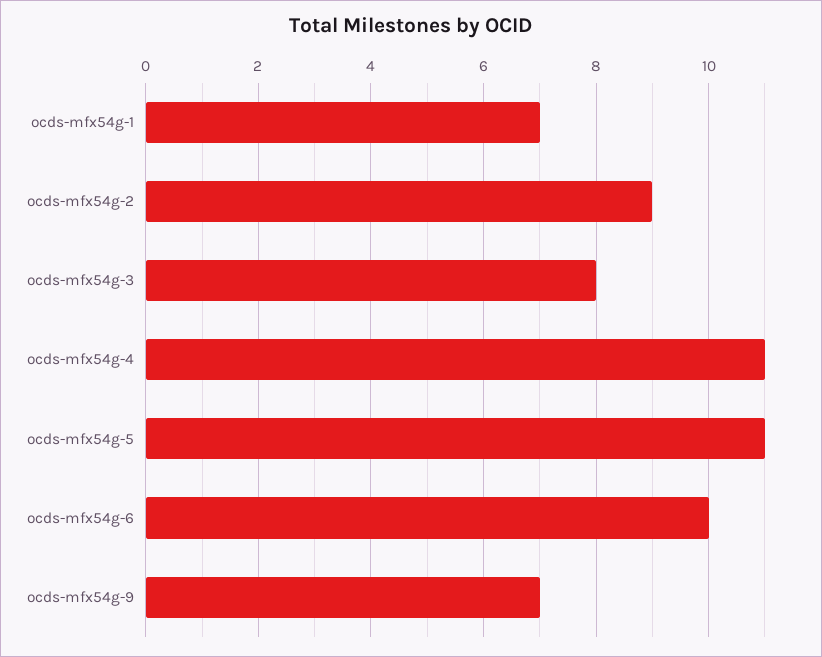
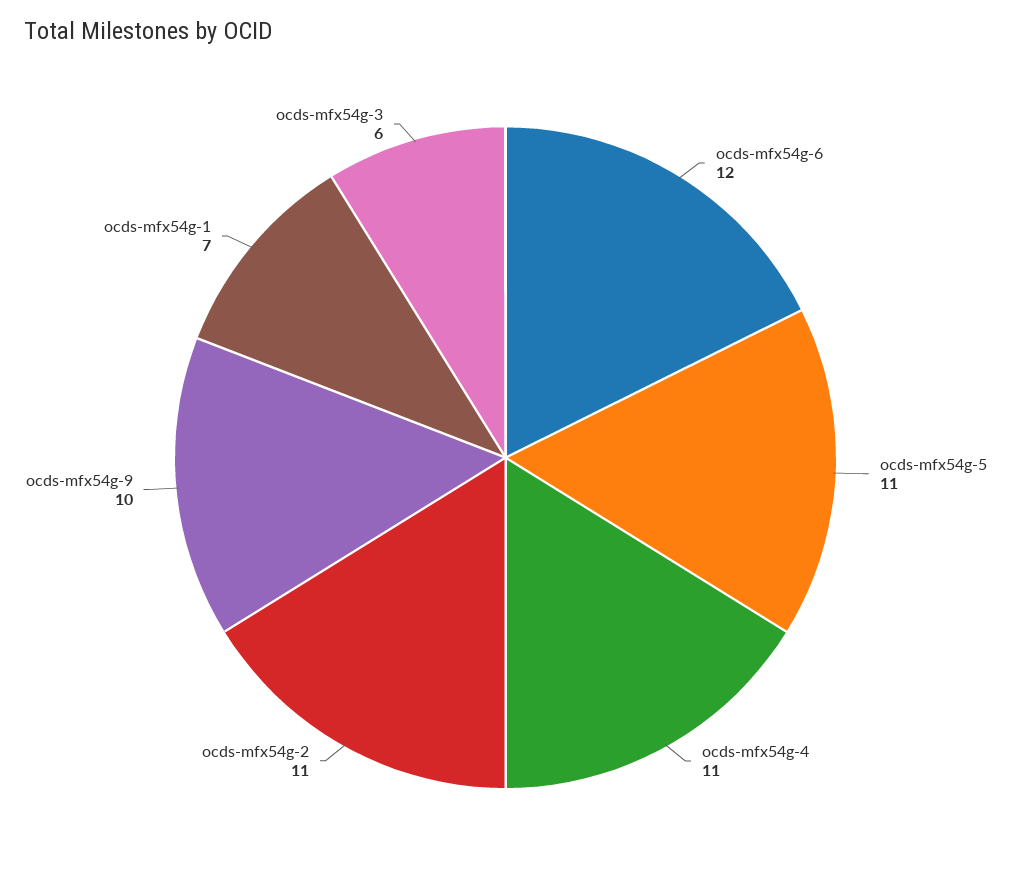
ocds-mfx54g-2: 9 -> 11
ocds-mfx54g-3: 8 -> 6
ocds-mfx54g-6: 10 -> 12
ocds-mfx54g-9: 7 -> 10

